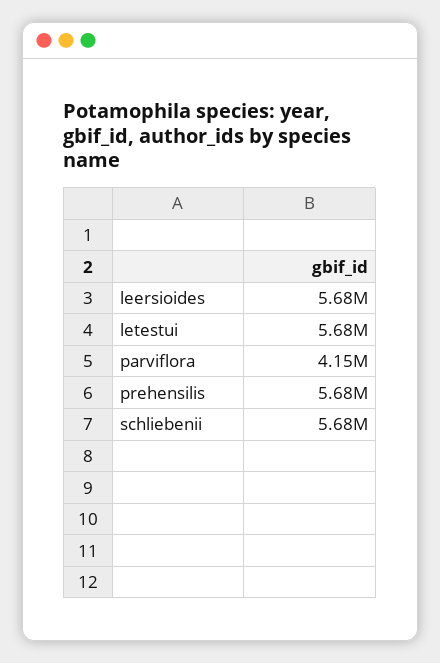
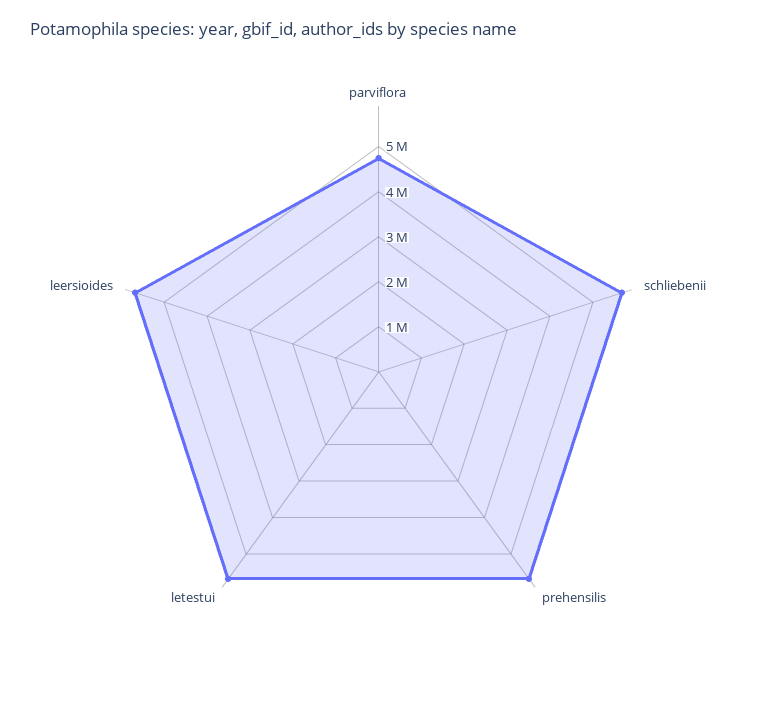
parviflora: 4150000 -> 4800000

